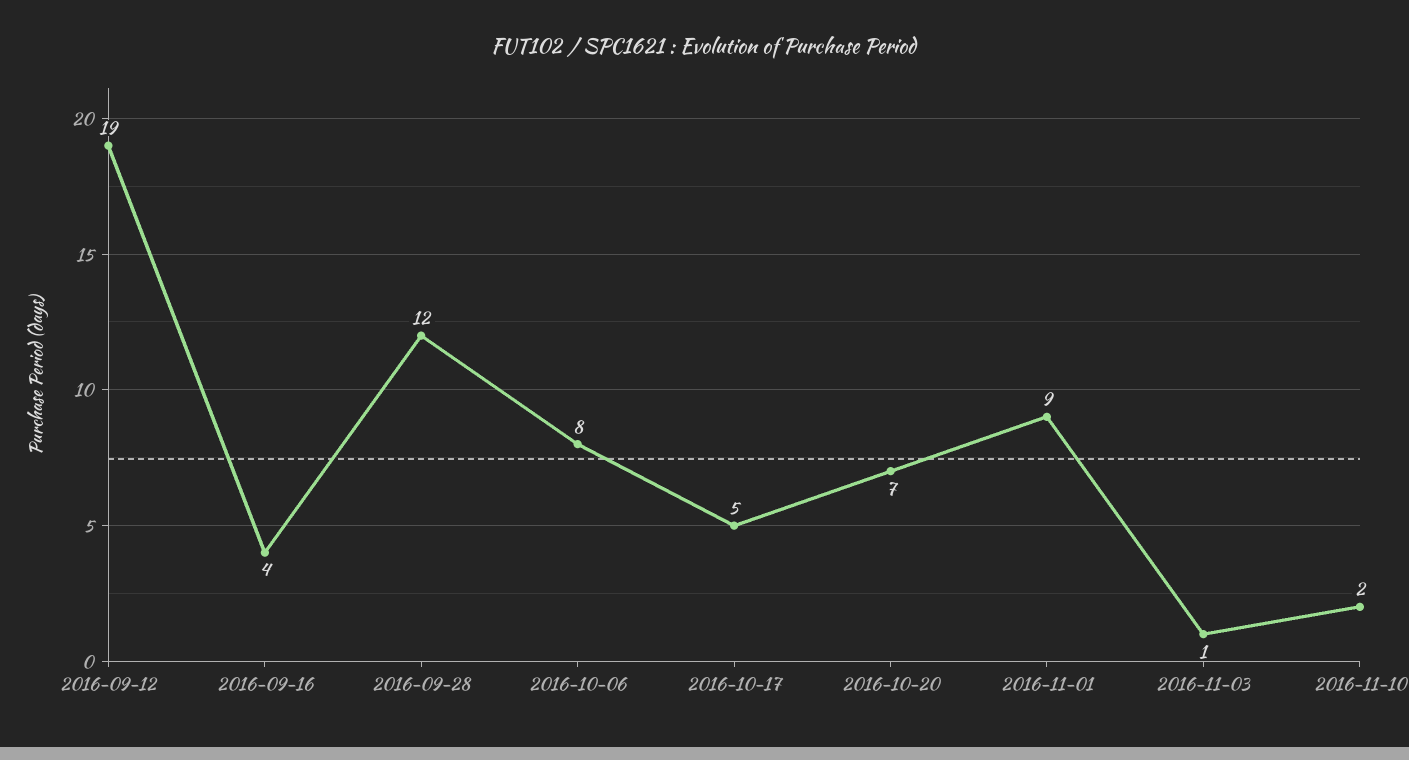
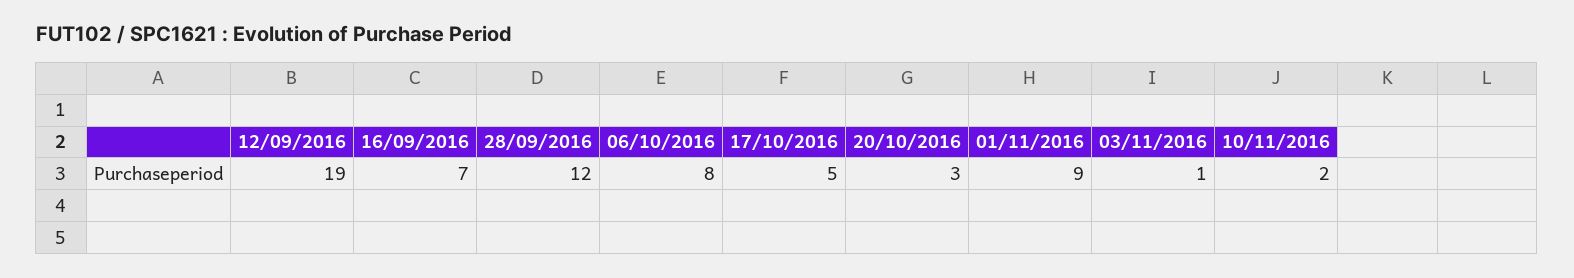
2016-09-16: 4 -> 7
2016-10-20: 7 -> 3

